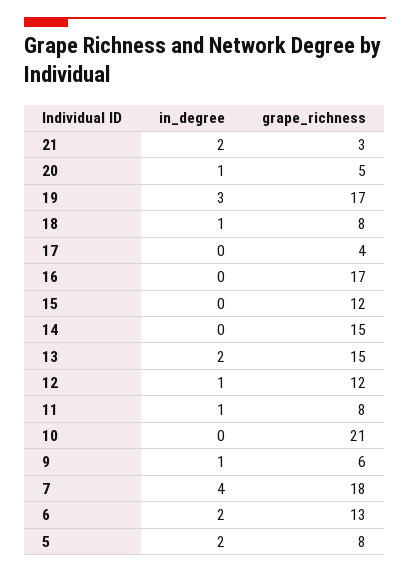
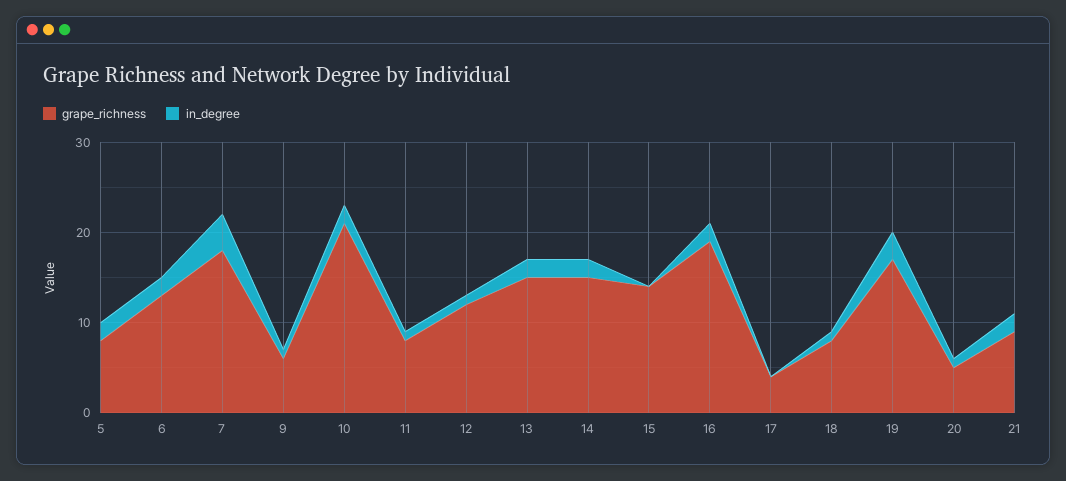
grape_richness, 21: 3 -> 9
in_degree, 16: 0 -> 2
grape_richness, 16: 17 -> 19
grape_richness, 15: 12 -> 14
in_degree, 14: 0 -> 2
in_degree, 10: 0 -> 2

